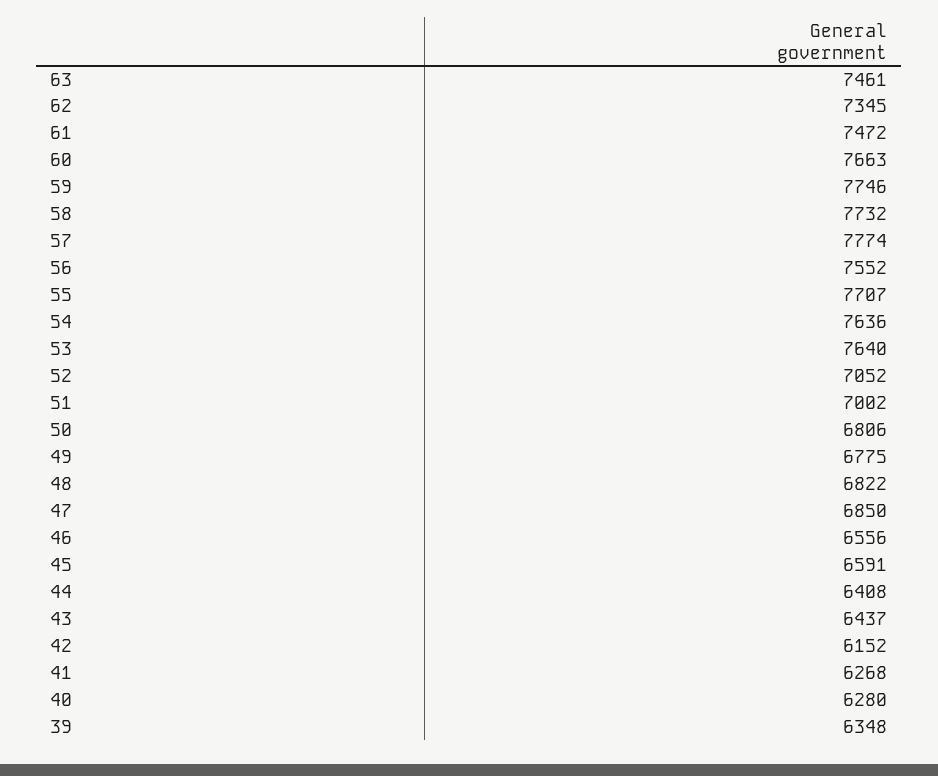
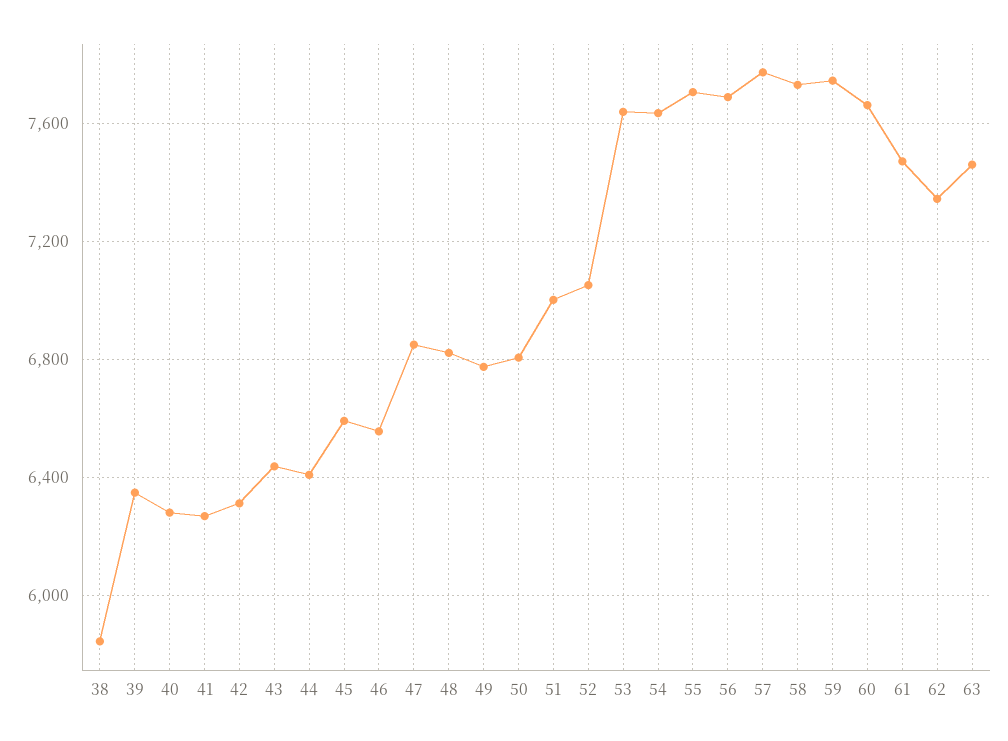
56: 7552 -> 7700
42: 6152 -> 6300
38: none -> 5850

